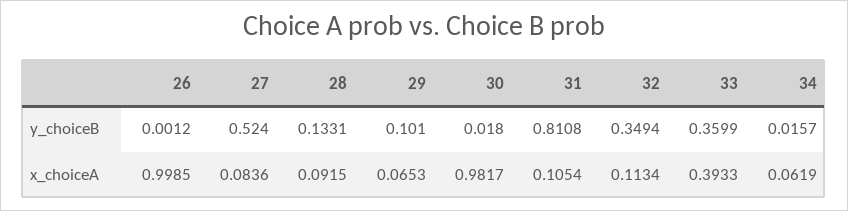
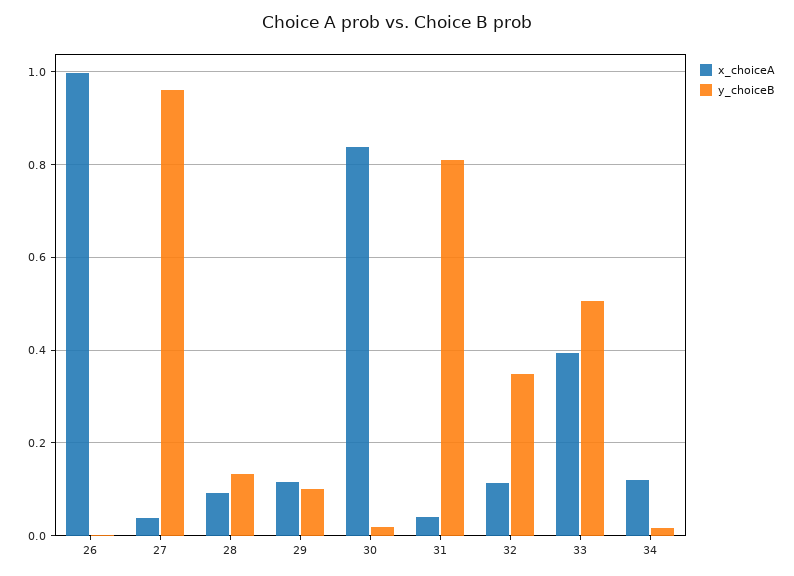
y_choiceB, 27: 0.524 -> 0.96
y_choiceB, 33: 0.3599 -> 0.5
x_choiceA, 27: 0.0836 -> 0.04
x_choiceA, 29: 0.0653 -> 0.12
x_choiceA, 30: 0.9817 -> 0.84
x_choiceA, 31: 0.1054 -> 0.04
x_choiceA, 34: 0.0619 -> 0.12

